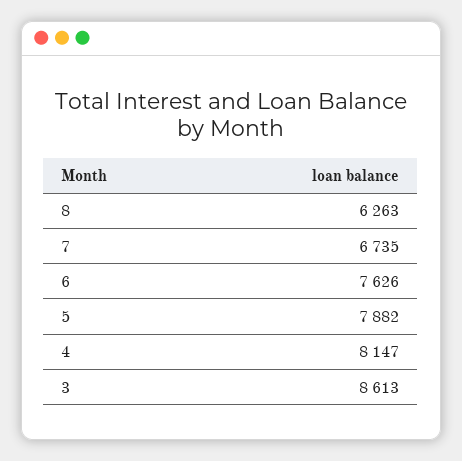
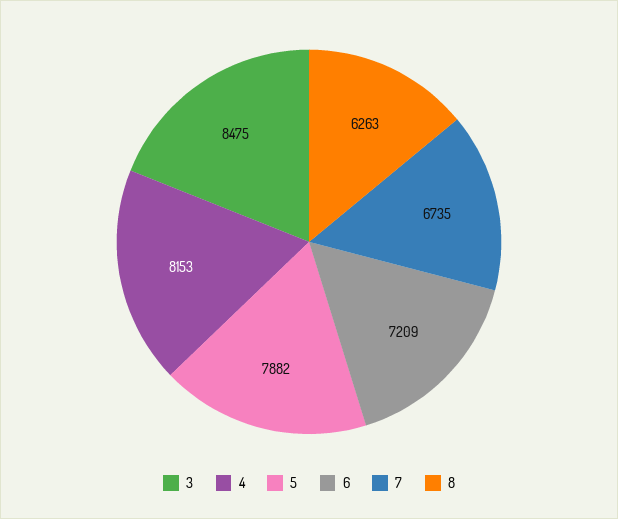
6: 7626 -> 7209
4: 8147 -> 8153
3: 8613 -> 8475

